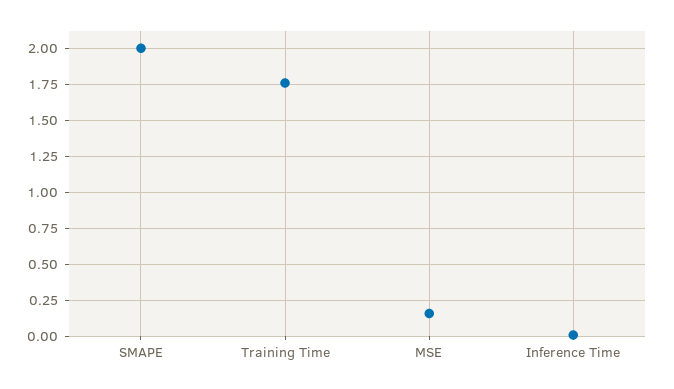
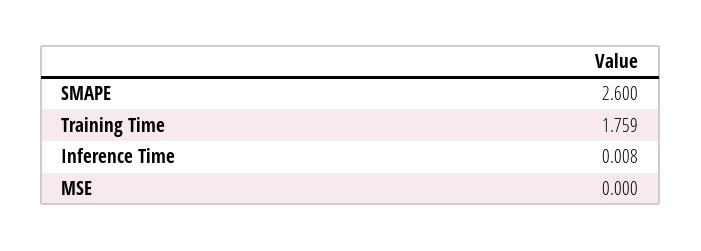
SMAPE: 2 -> 2.6
MSE: 0.15 -> 0

